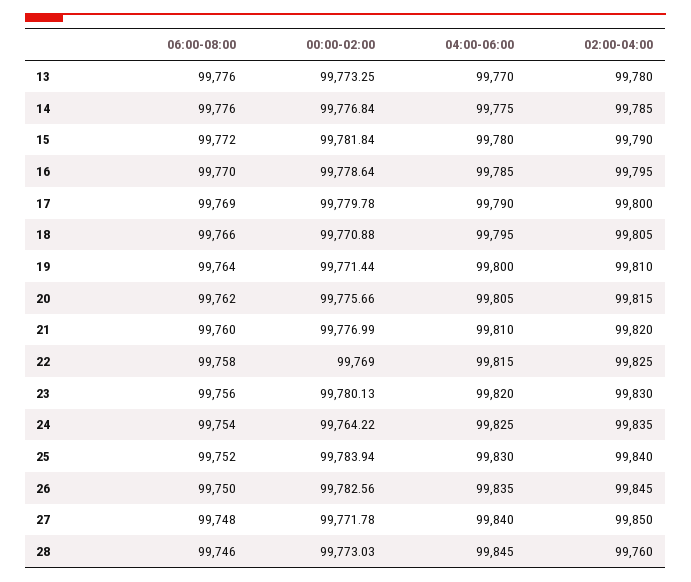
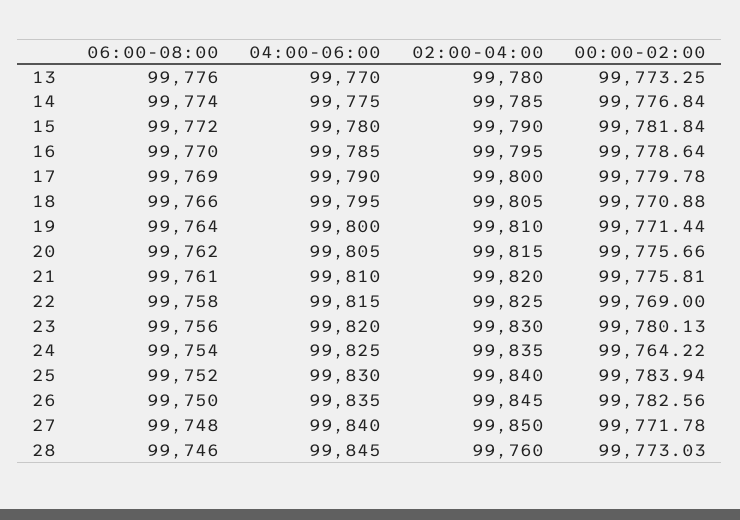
06:00-08:00, 14: 99776 -> 99774
06:00-08:00, 21: 99760 -> 99761
00:00-02:00, 21: 99776.99 -> 99775.81

